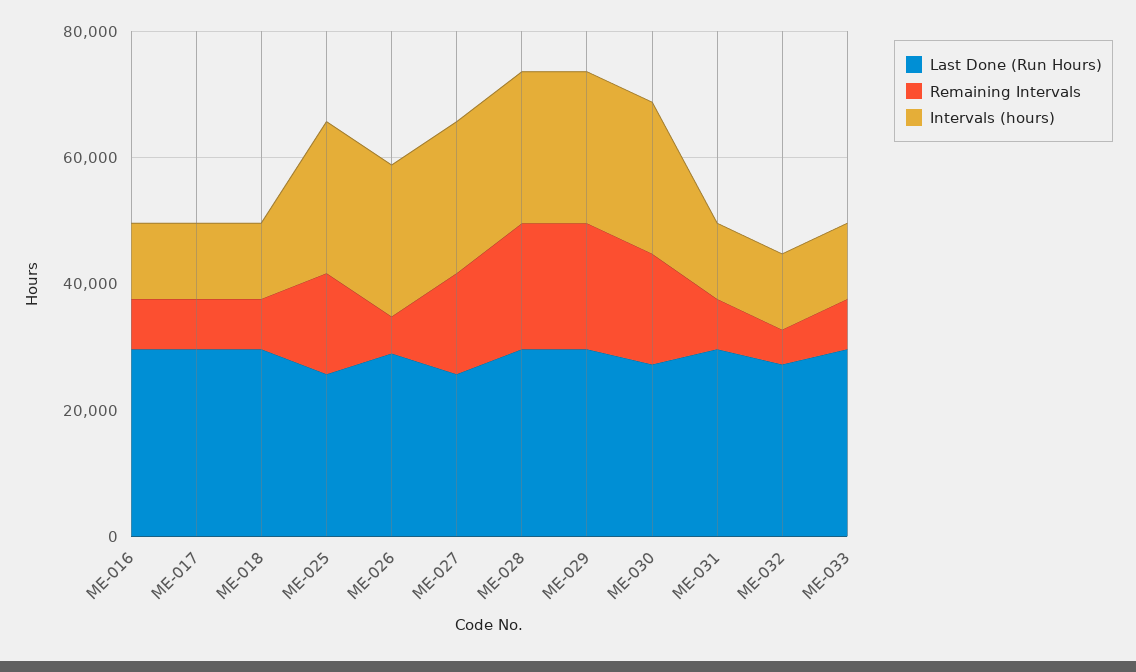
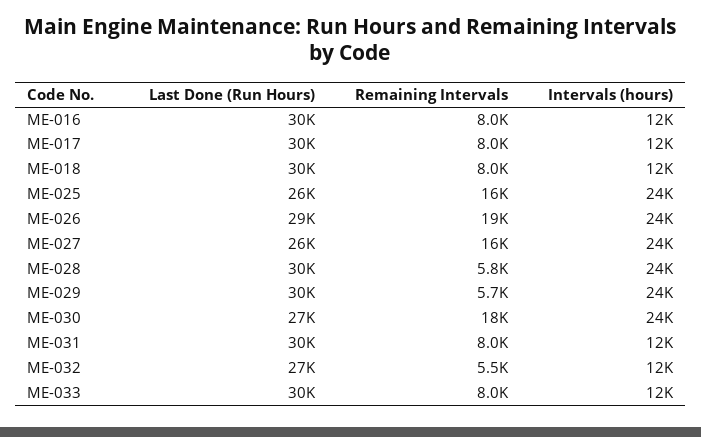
Remaining Intervals, ME-026: 5000 -> 19000
Remaining Intervals, ME-028: 20000 -> 5800
Remaining Intervals, ME-029: 20000 -> 5700

